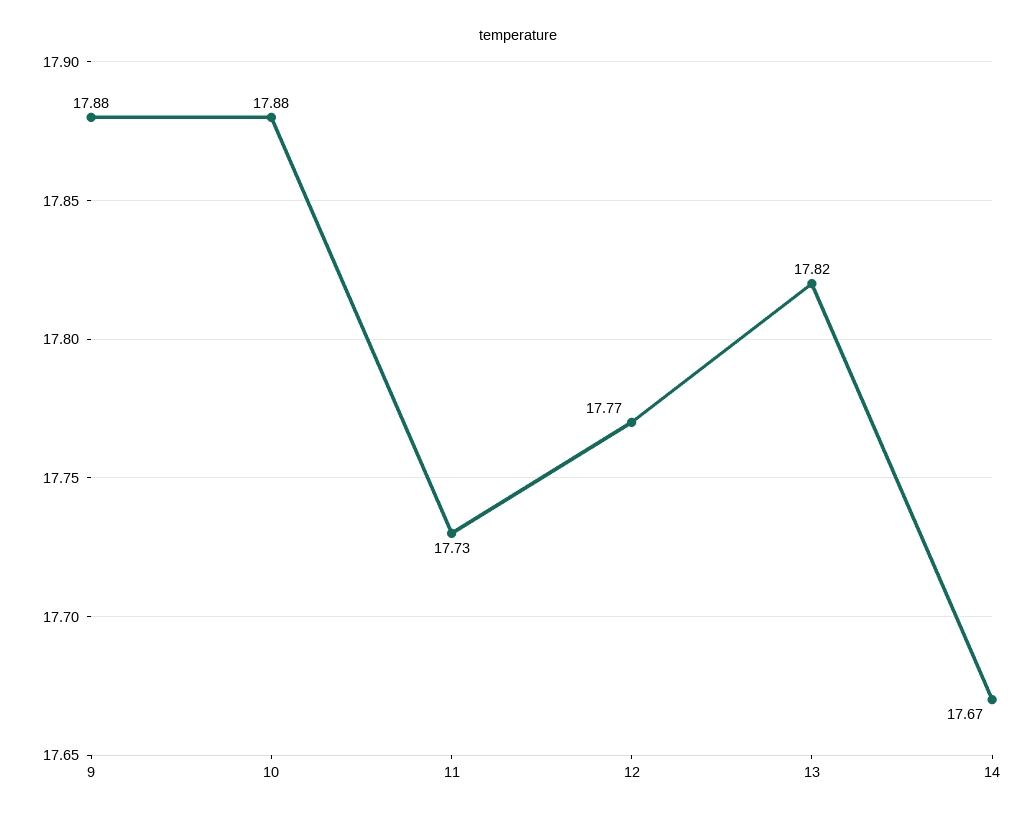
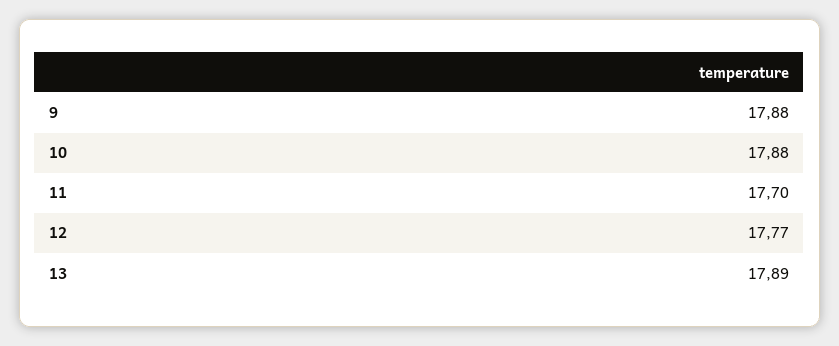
11: 17.73 -> 17.7
13: 17.82 -> 17.89
14: 17.67 -> none

